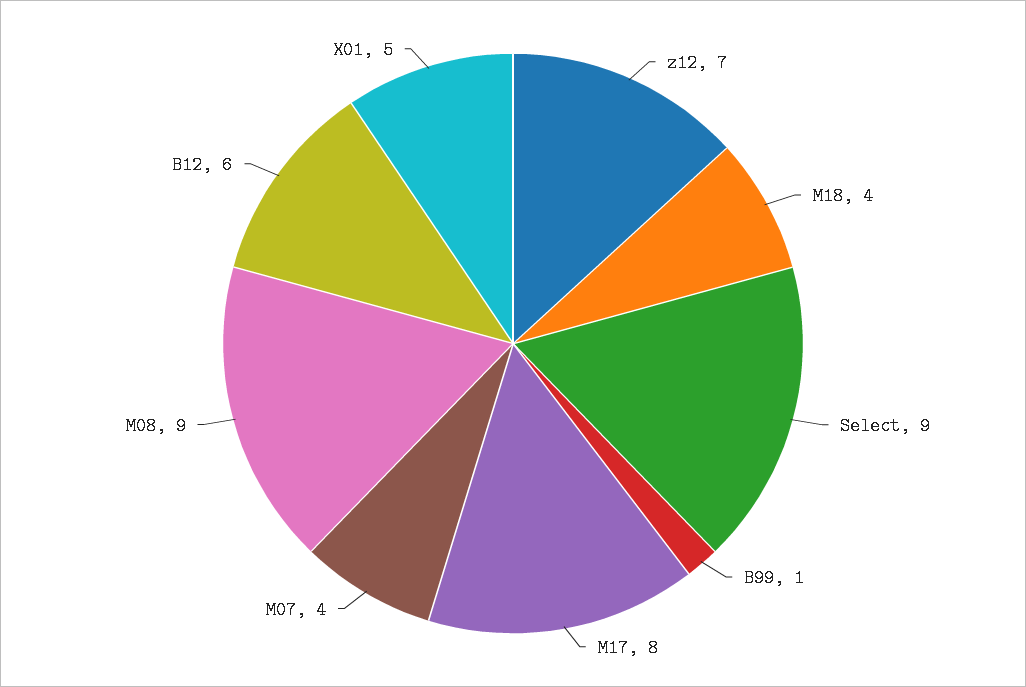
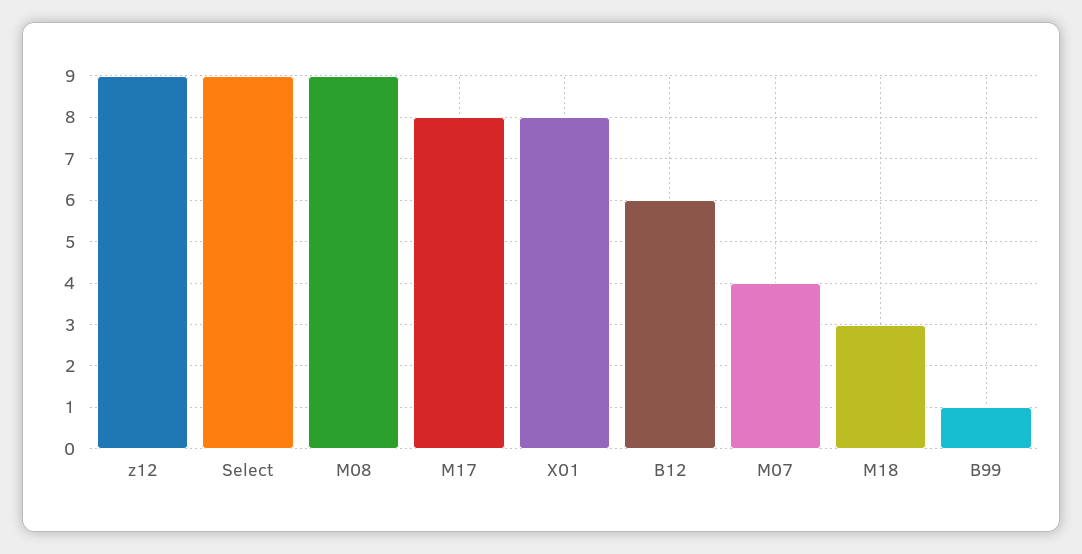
z12: 7 -> 9
M18: 4 -> 3
X01: 5 -> 8

